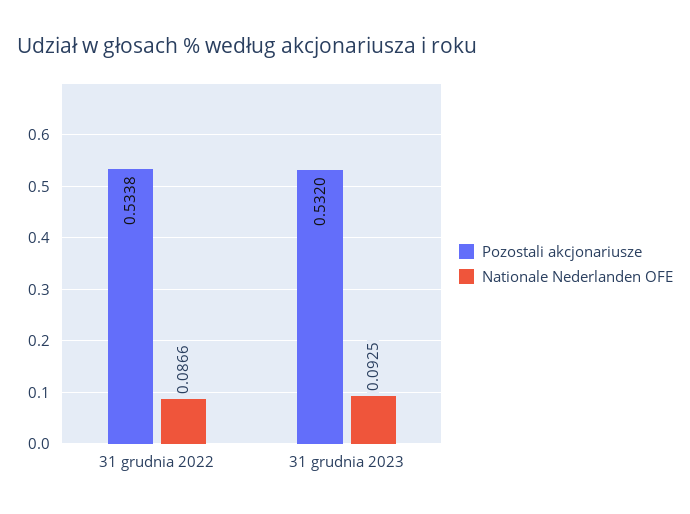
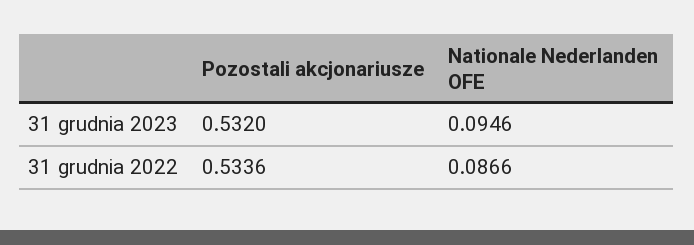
Pozostali akcjonariusze, 31 grudnia 2022: 0.5338 -> 0.5336
Nationale Nederlanden OFE, 31 grudnia 2023: 0.0925 -> 0.0946

